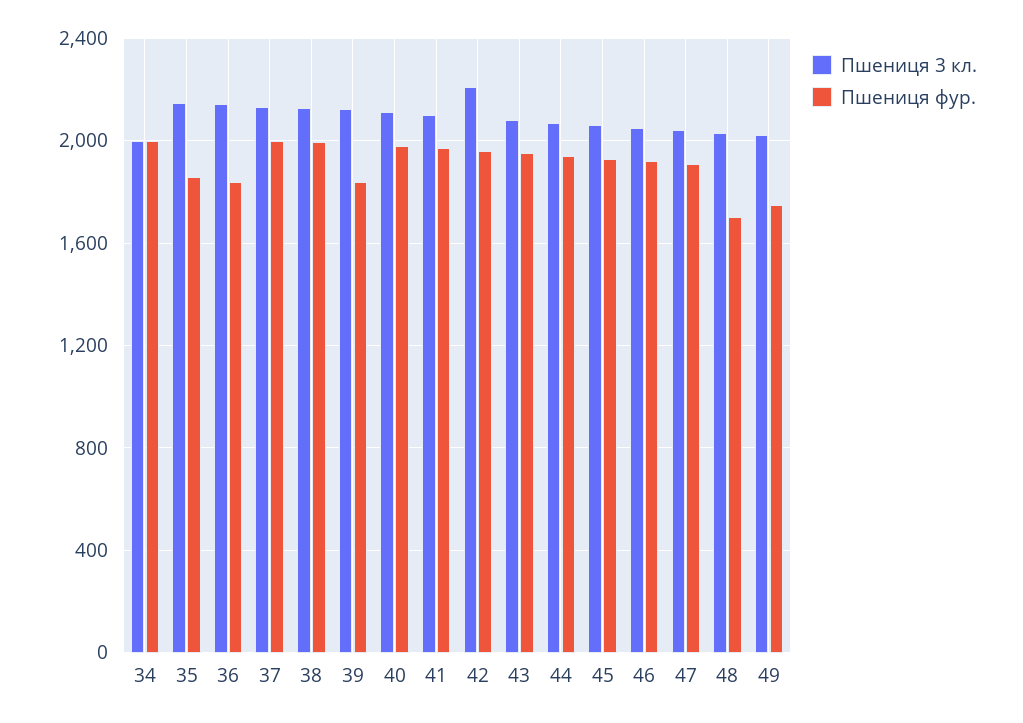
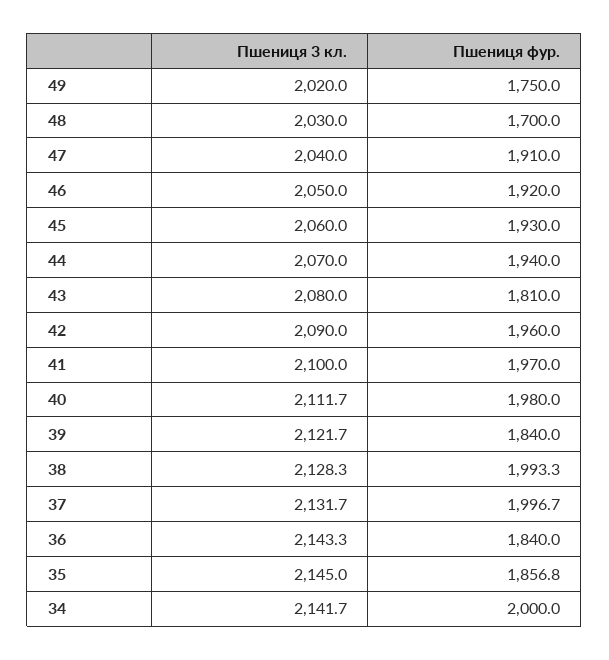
Пшениця 3 кл., 34: 2000 -> 2141.7
Пшениця 3 кл., 42: 2200 -> 2090
Пшениця фур., 43: 1950 -> 1810

